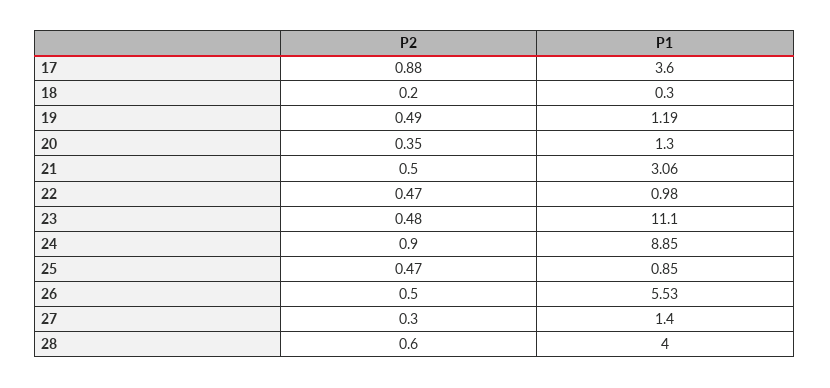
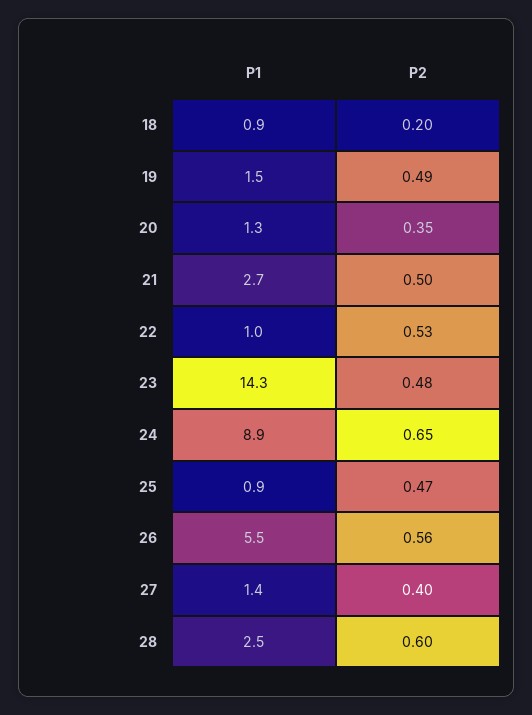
P2, 17: 0.88 -> none
P1, 17: 3.6 -> none
P1, 18: 0.3 -> 0.9
P1, 19: 1.19 -> 1.5
P1, 21: 3.06 -> 2.7
P2, 22: 0.47 -> 0.53
P1, 23: 11.1 -> 14.3
P2, 24: 0.9 -> 0.65
P2, 26: 0.5 -> 0.56
P2, 27: 0.3 -> 0.4
P1, 28: 4 -> 2.5

